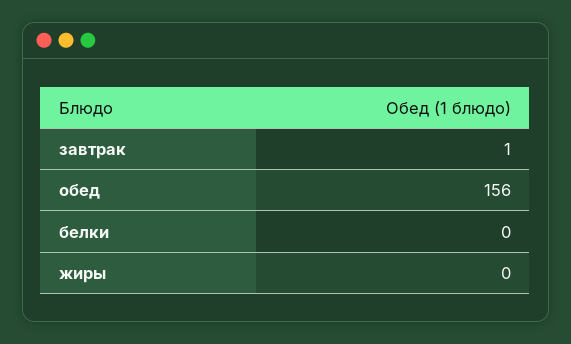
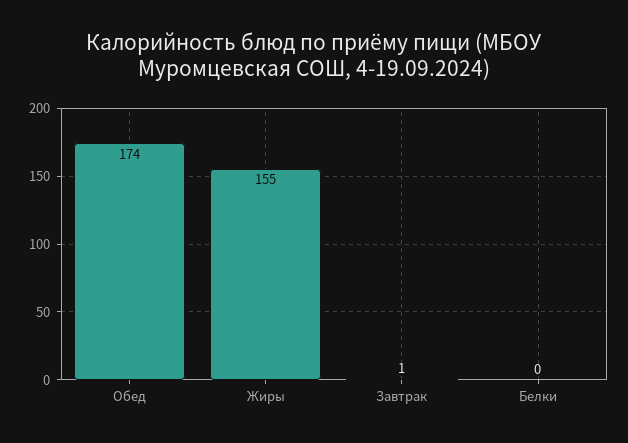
обед: 156 -> 174
жиры: 0 -> 155

